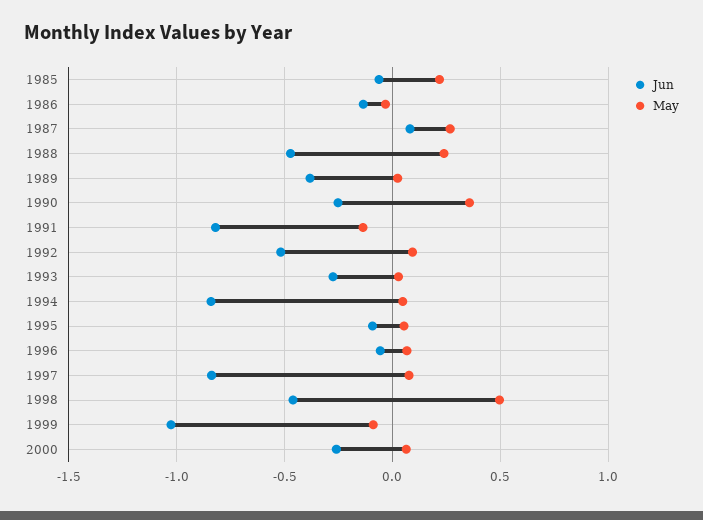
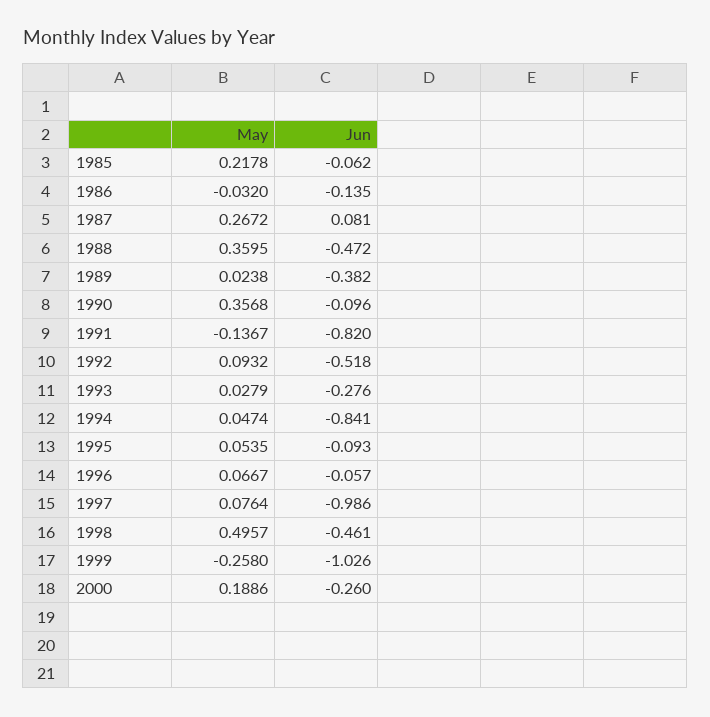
May, 1988: 0.25 -> 0.3595
Jun, 1990: -0.25 -> -0.096
Jun, 1997: -0.85 -> -0.986
May, 1999: -0.1 -> -0.258
May, 2000: 0.05 -> 0.1886

